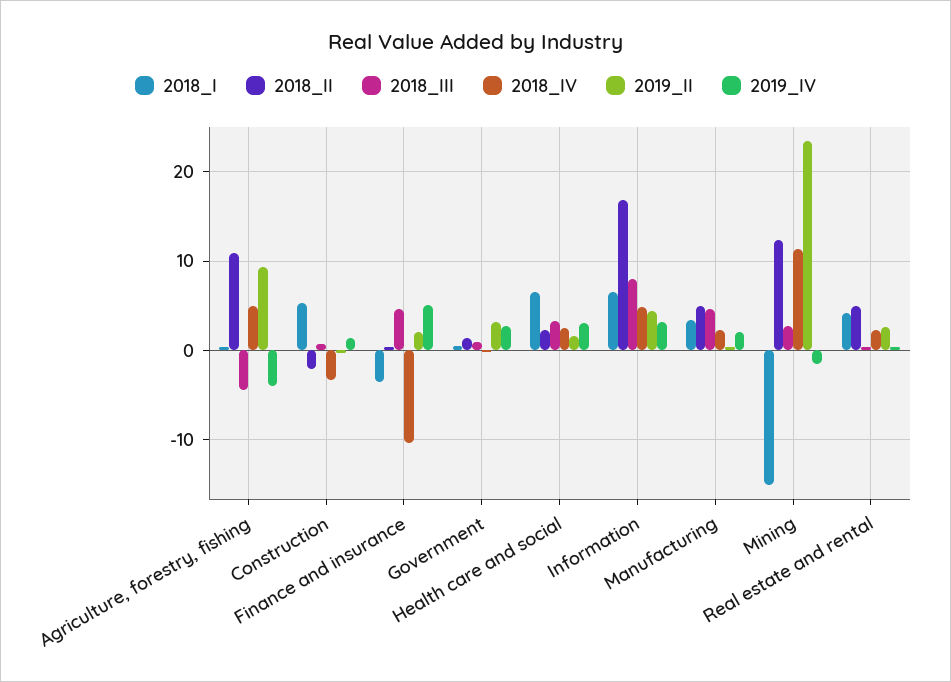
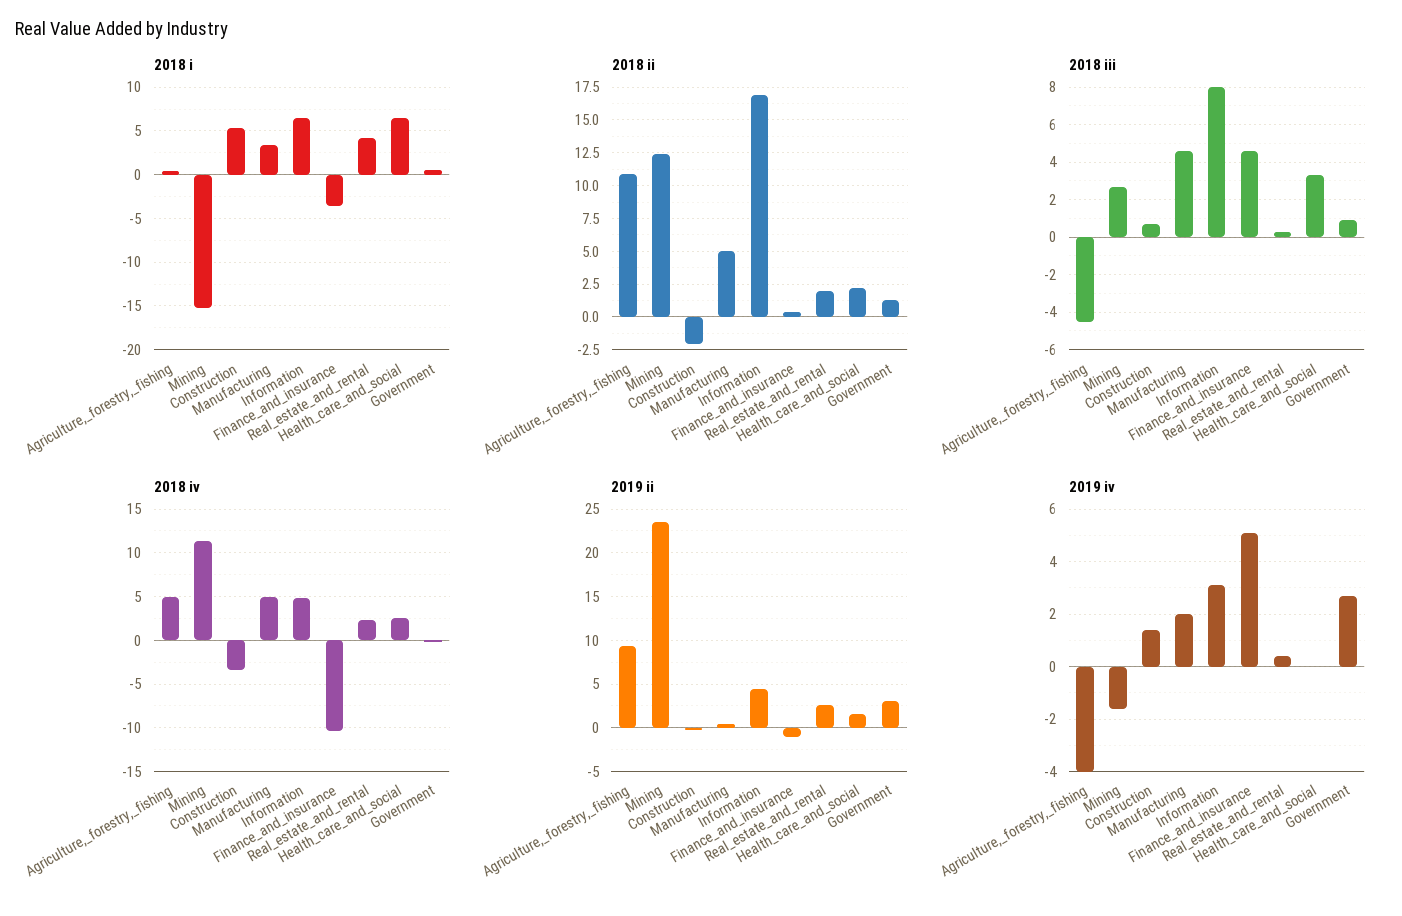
2019_II, Finance and insurance: 2 -> -1
2019_IV, Health care and social: 3 -> 0
2018_IV, Manufacturing: 2 -> 5
2018_II, Real estate and rental: 5 -> 2

